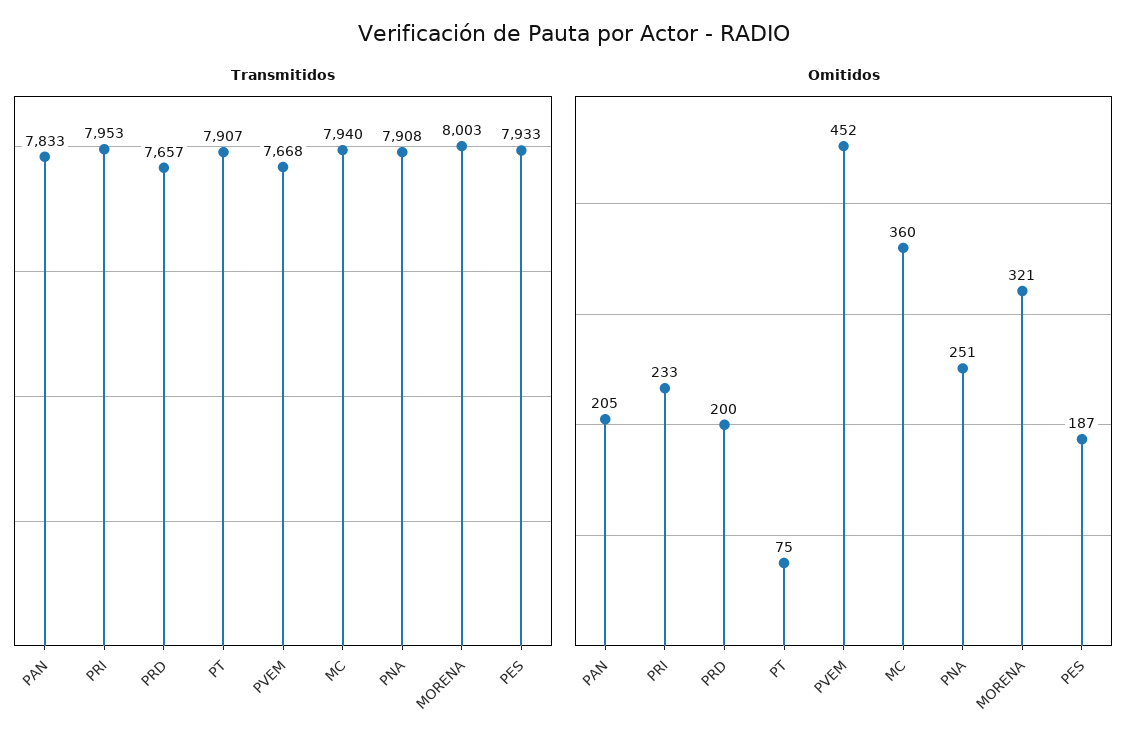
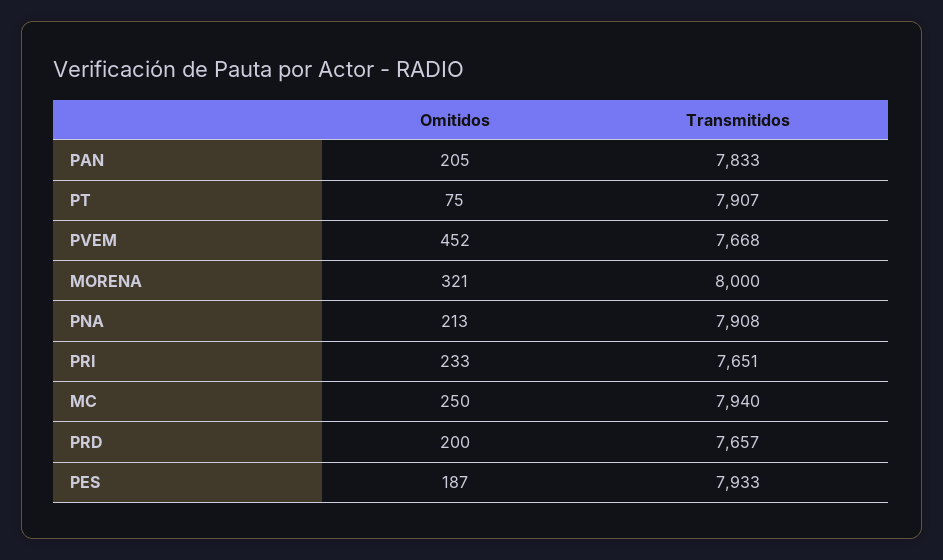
Transmitidos, PRI: 7953 -> 7651
Transmitidos, MORENA: 8003 -> 8000
Omitidos, MC: 360 -> 250
Omitidos, PNA: 251 -> 213

